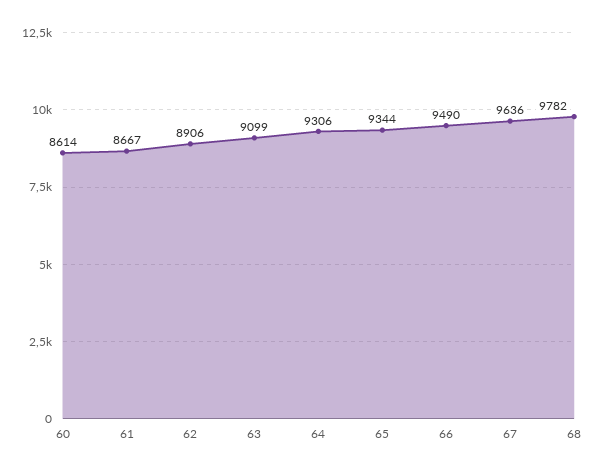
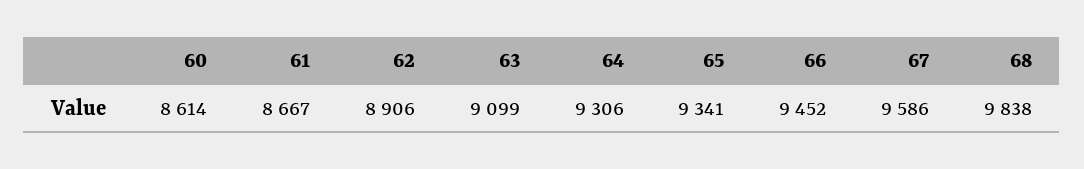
65: 9344 -> 9341
66: 9490 -> 9452
67: 9636 -> 9586
68: 9782 -> 9838

